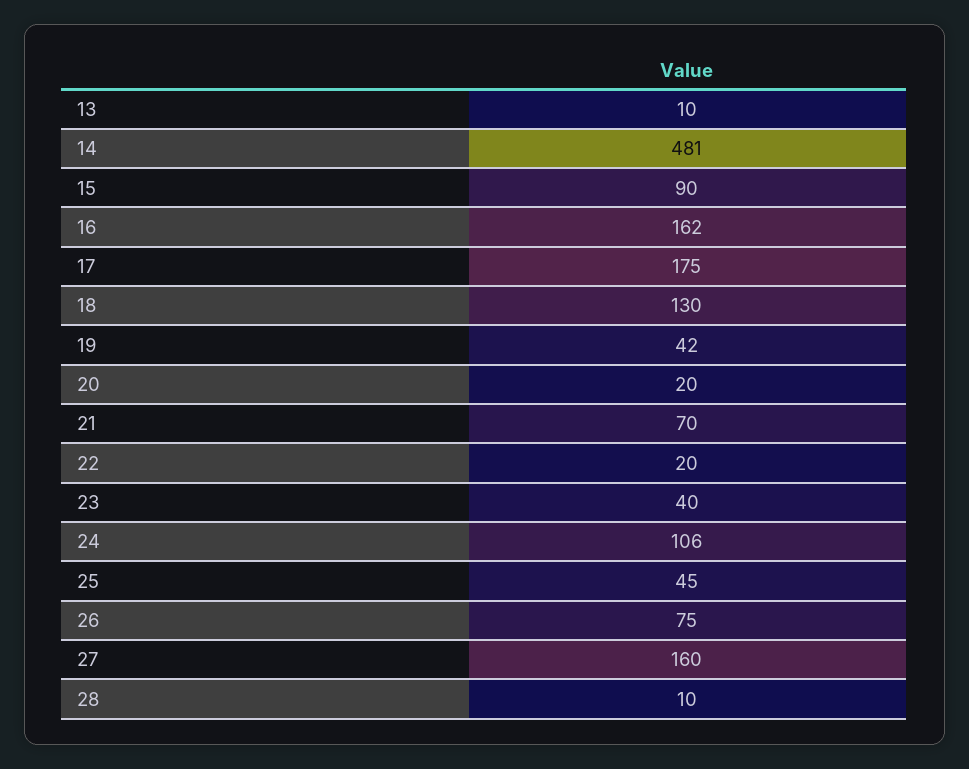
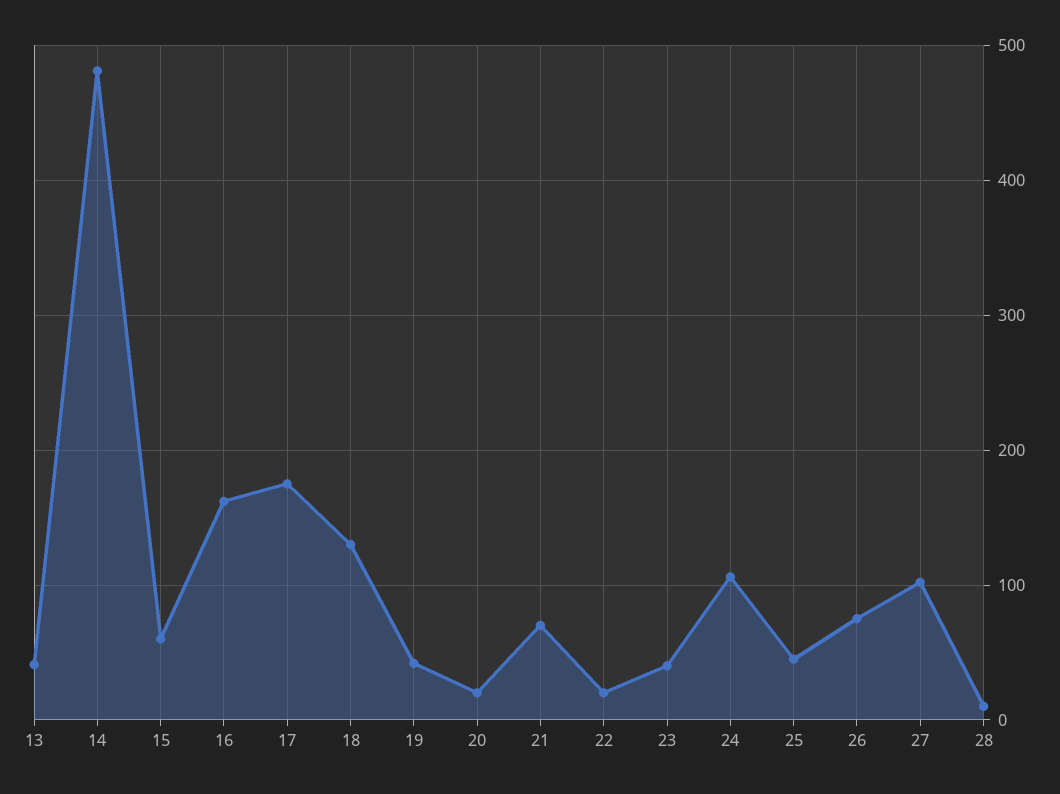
13: 10 -> 40
15: 90 -> 60
27: 160 -> 100

